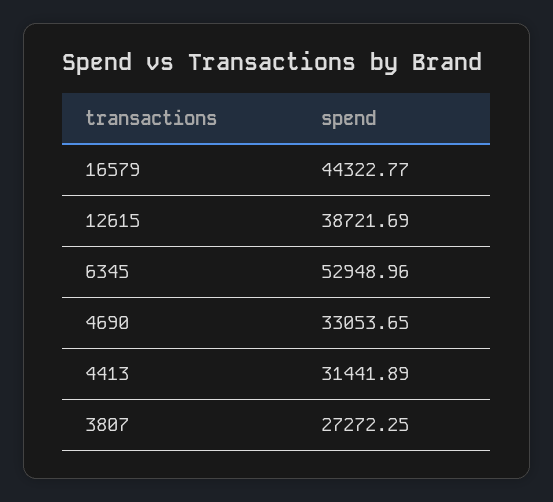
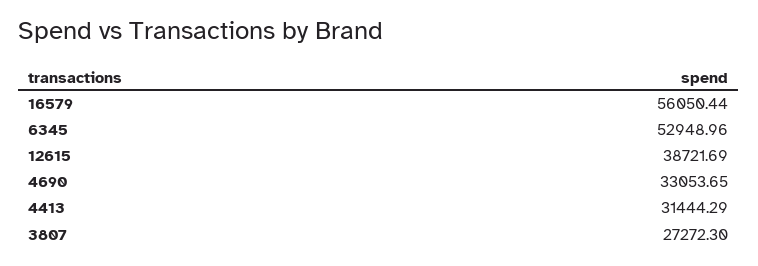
16579: 44322.77 -> 56050.44
4413: 31441.89 -> 31444.29
3807: 27272.25 -> 27272.3

